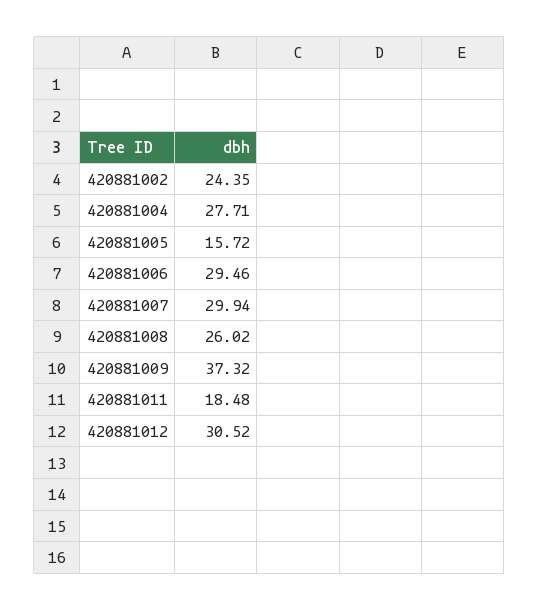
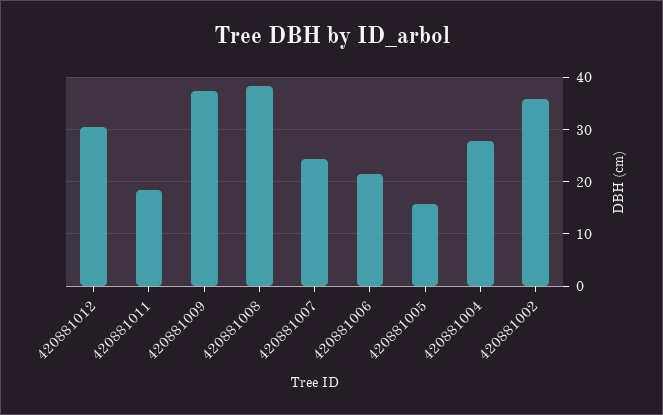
420881002: 24.35 -> 36
420881006: 29.46 -> 22
420881007: 29.94 -> 24
420881008: 26.02 -> 38

